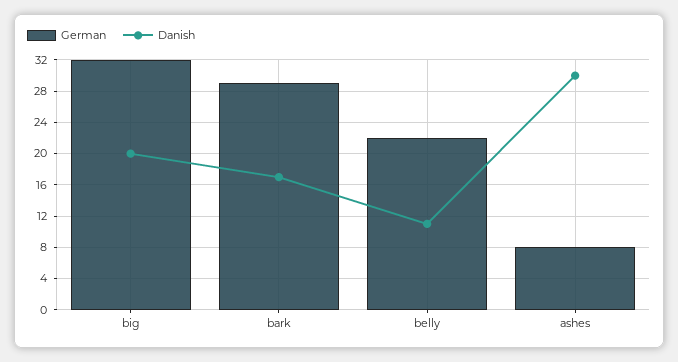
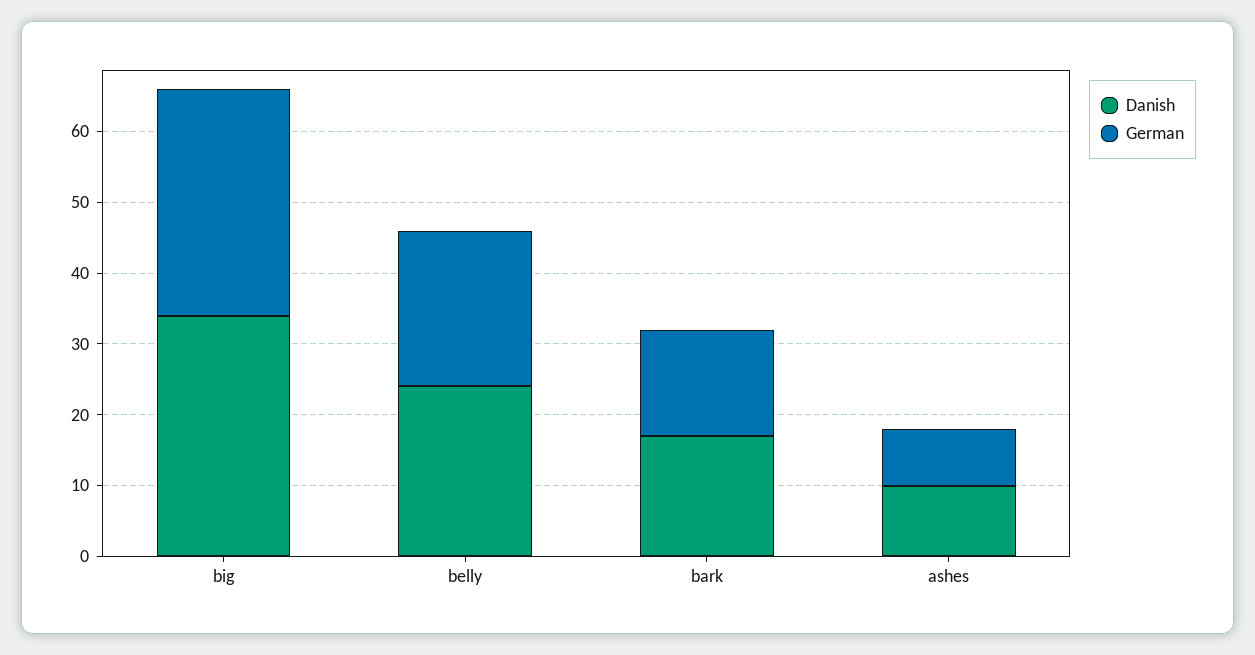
Danish, big: 20 -> 35
German, bark: 29 -> 15
Danish, belly: 11 -> 25
Danish, ashes: 30 -> 10

